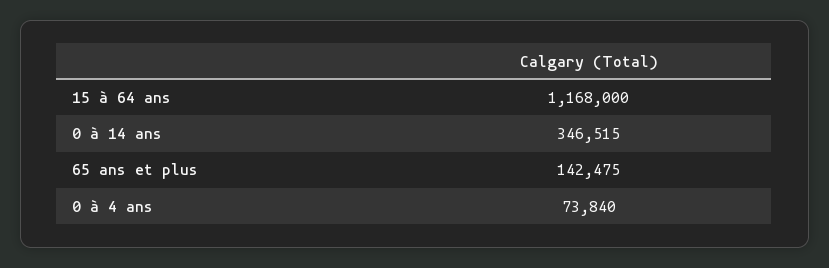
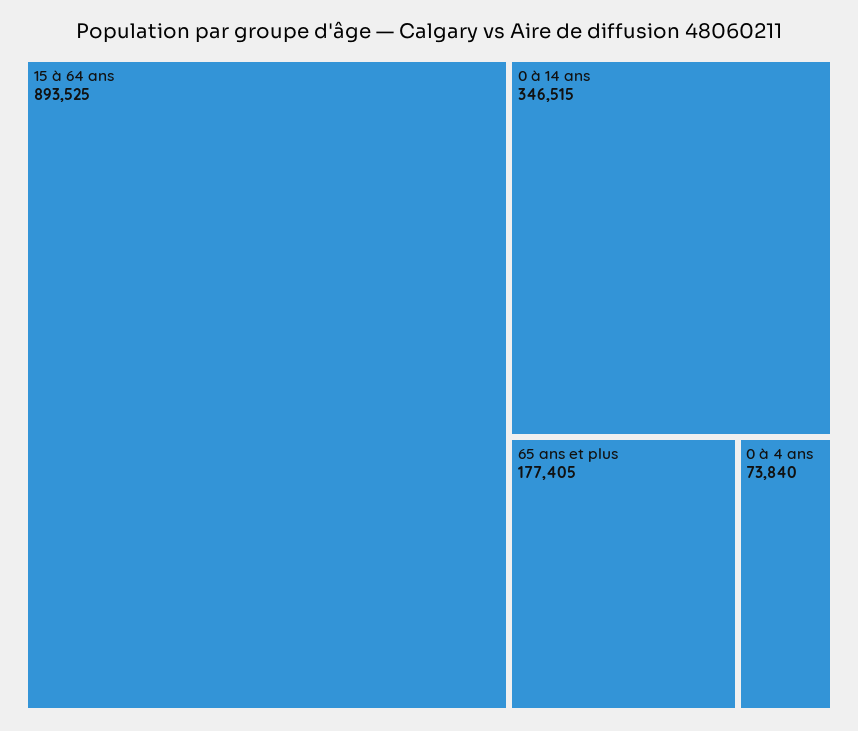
15 à 64 ans: 1168000 -> 893525
65 ans et plus: 142475 -> 177405

